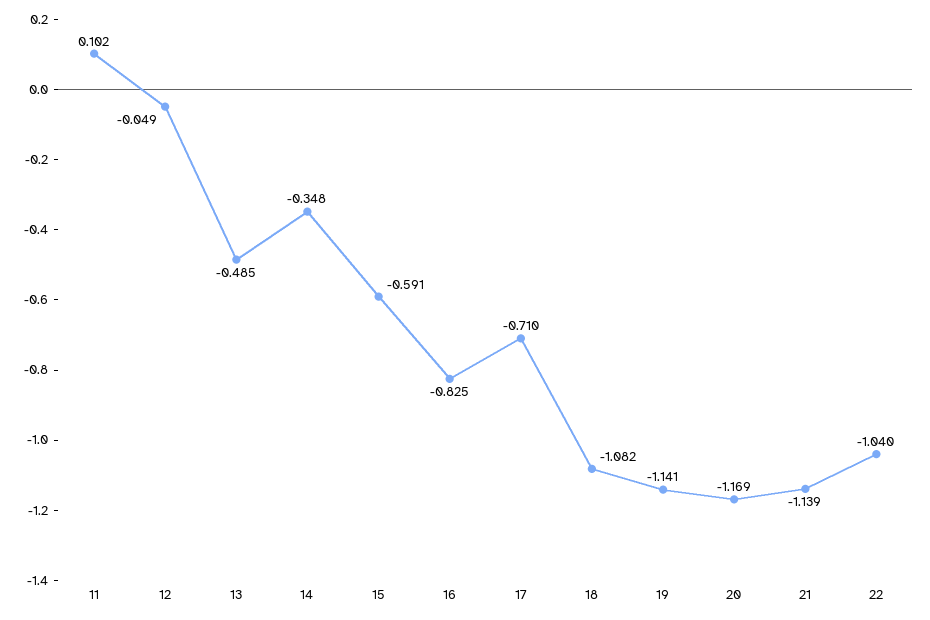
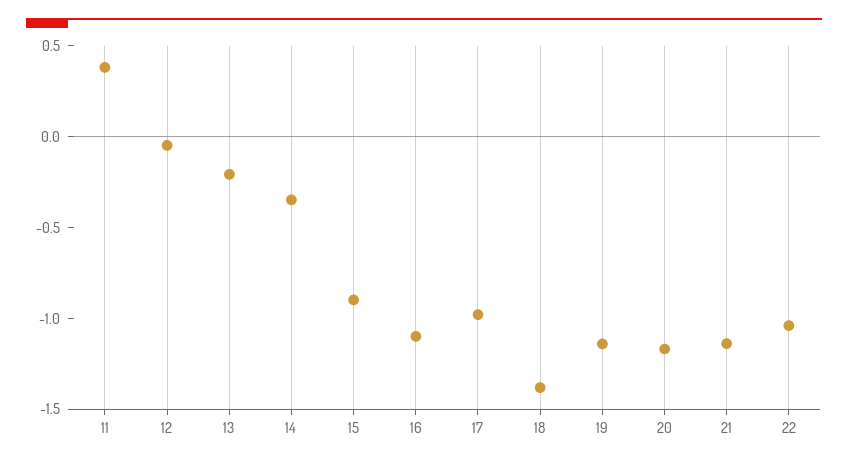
11: 0.102 -> 0.4
13: -0.485 -> -0.2
15: -0.591 -> -0.9
16: -0.825 -> -1.1
17: -0.71 -> -1
18: -1.082 -> -1.4

